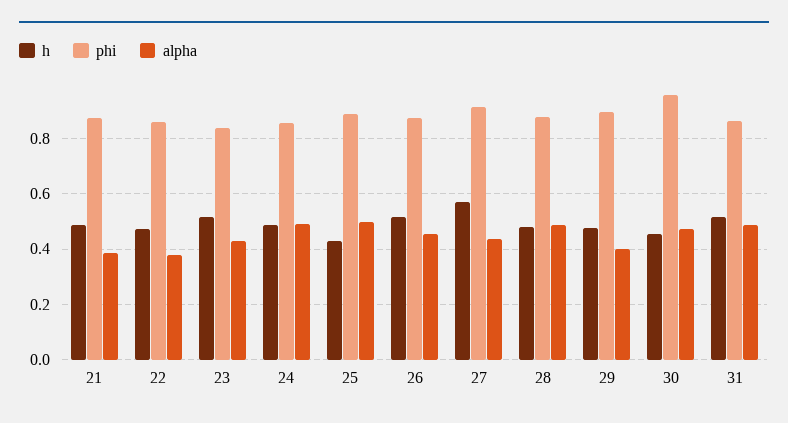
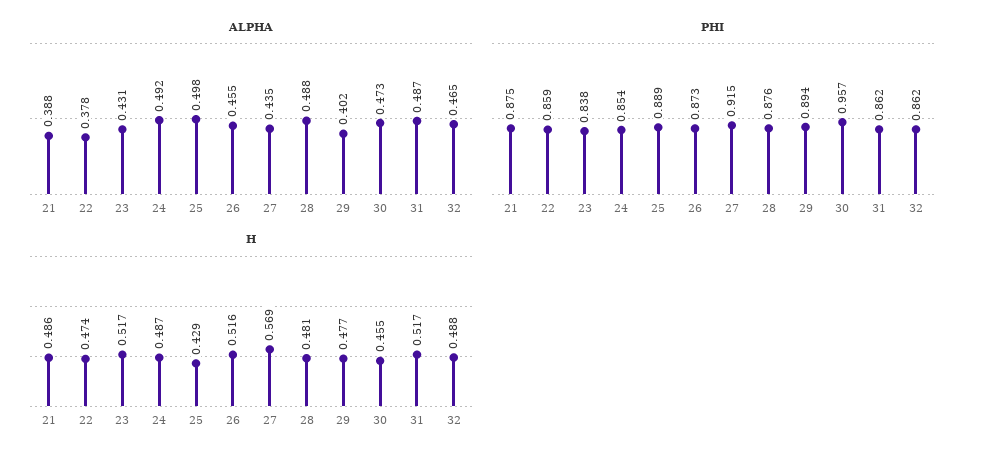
alpha, 32: none -> 0.465
phi, 32: none -> 0.862
h, 32: none -> 0.488

